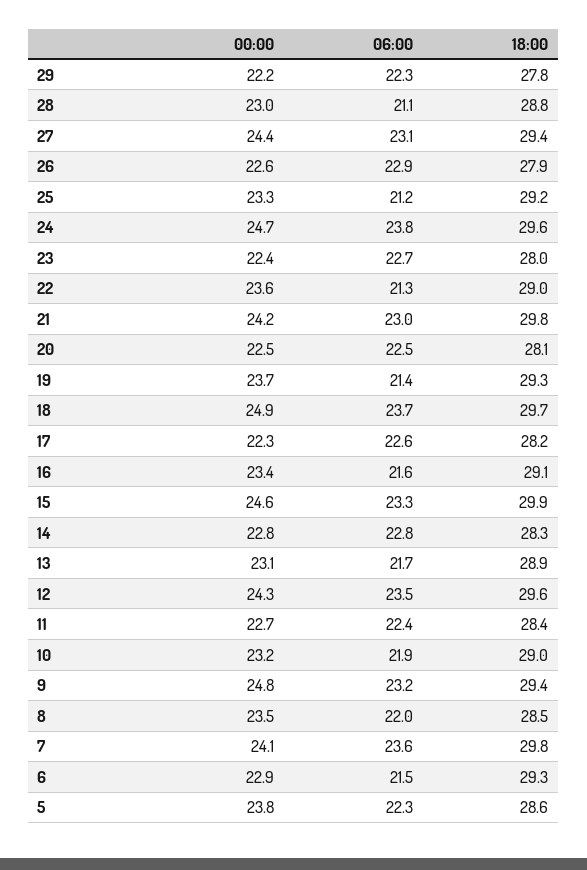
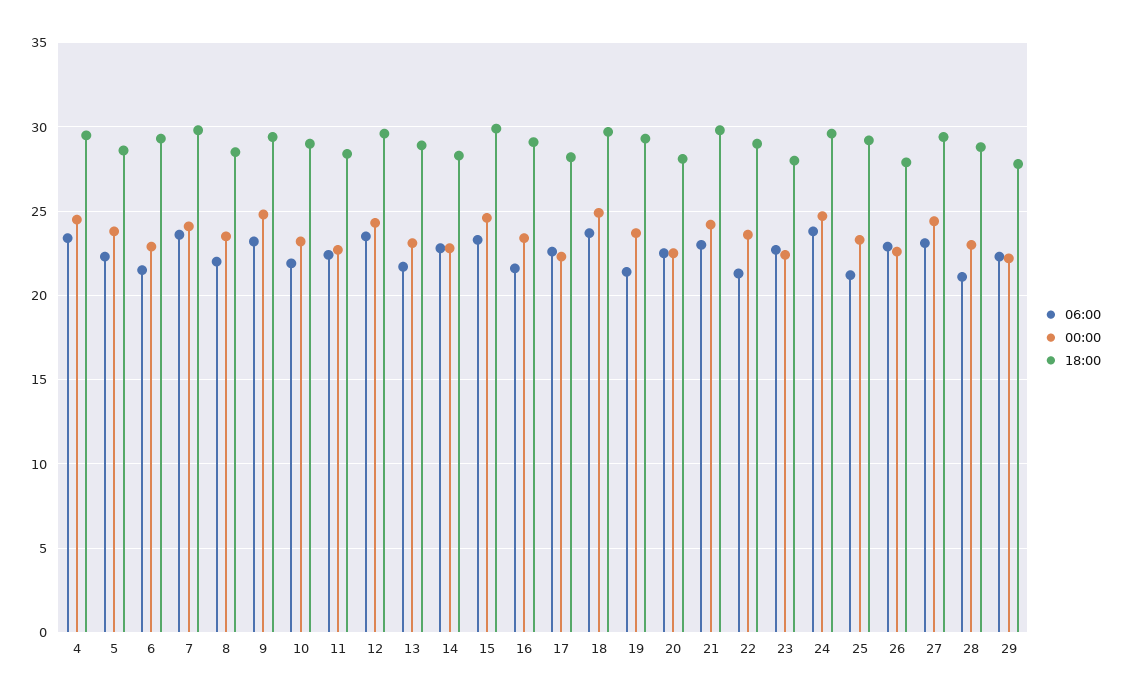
06:00, 4: none -> 23.5
00:00, 4: none -> 24.5
18:00, 4: none -> 29.5

